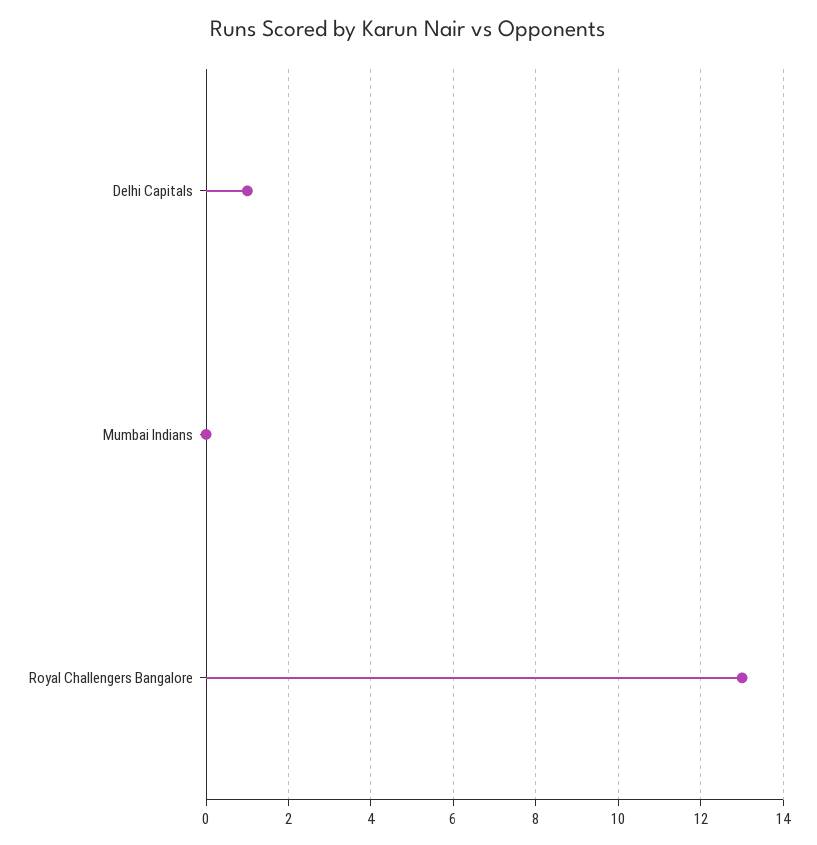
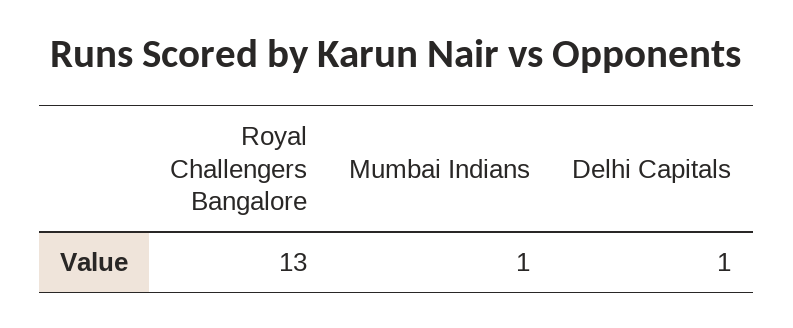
Mumbai Indians: 0 -> 1

